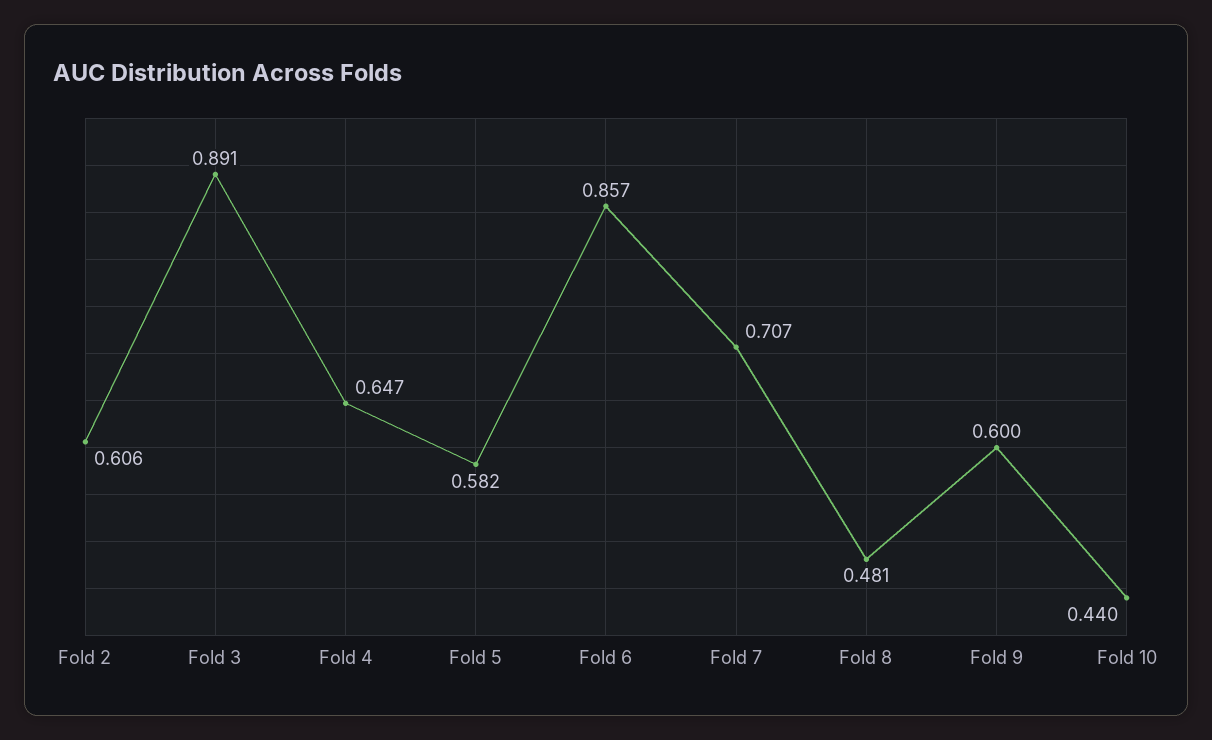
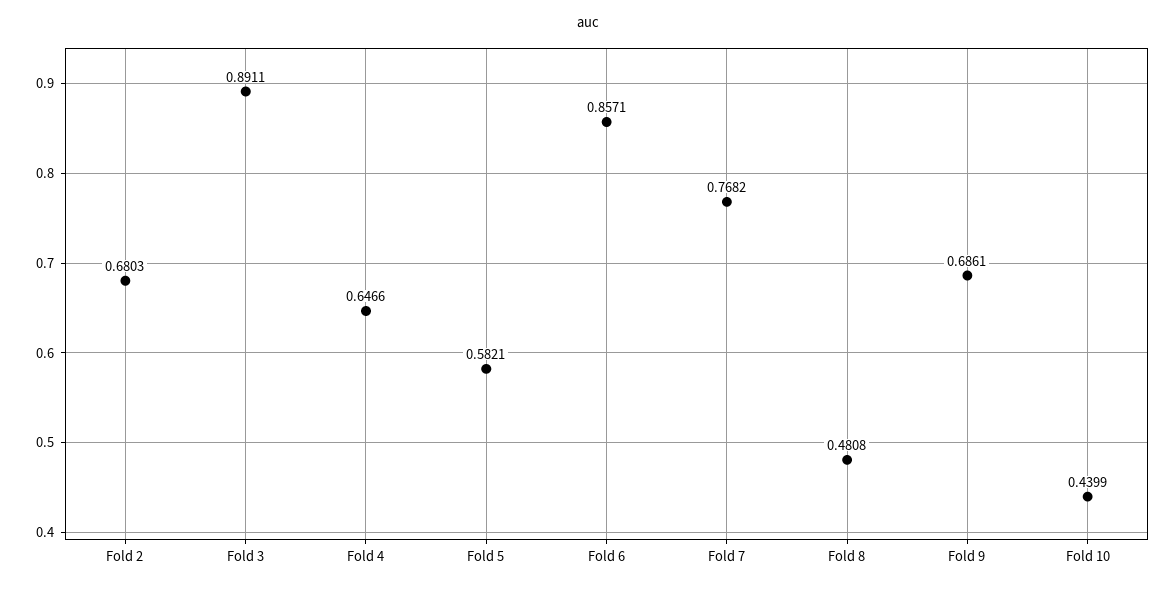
Fold 2: 0.606 -> 0.6803
Fold 7: 0.707 -> 0.7682
Fold 9: 0.6 -> 0.6861

